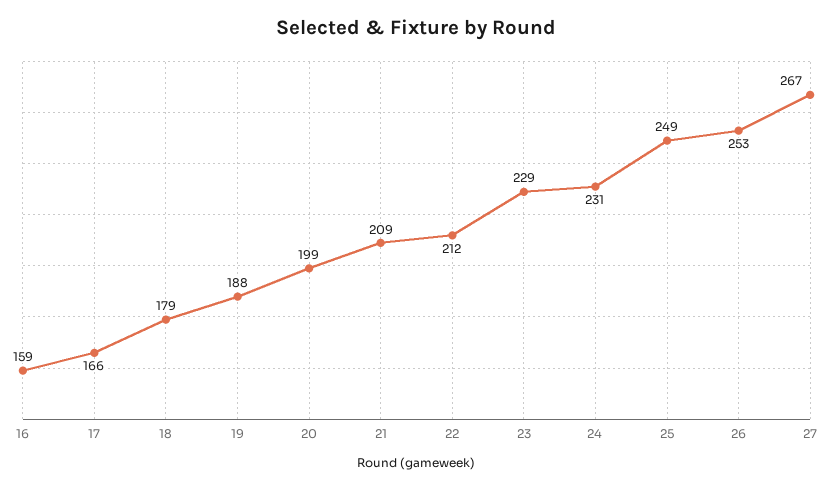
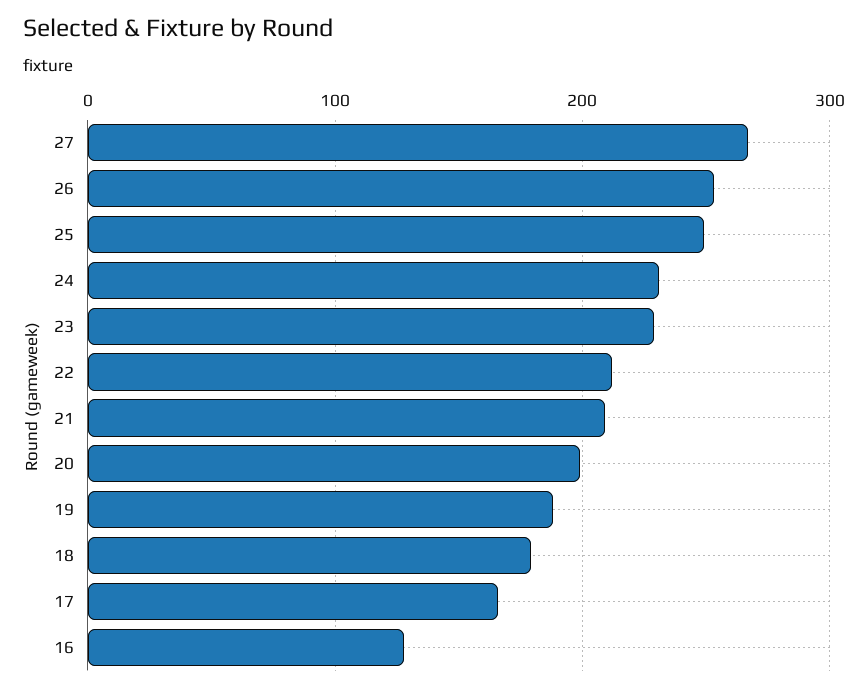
16: 159 -> 130

